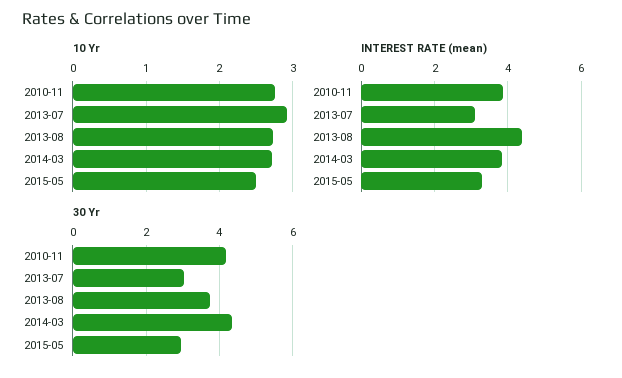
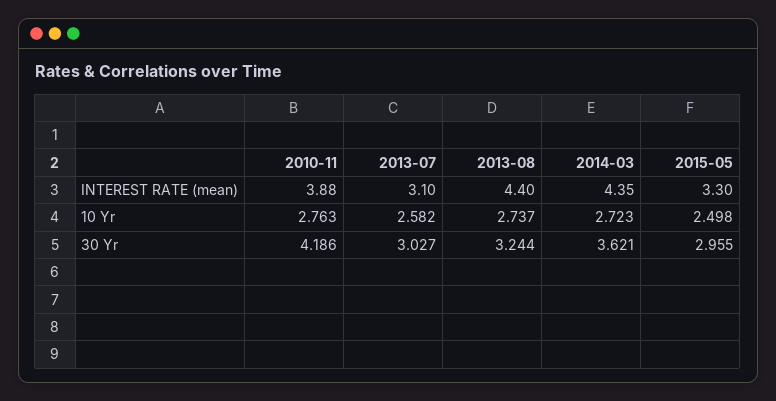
10 Yr, 2013-07: 2.9 -> 2.582
INTEREST RATE (mean), 2014-03: 3.8 -> 4.35
30 Yr, 2013-08: 3.8 -> 3.244
30 Yr, 2014-03: 4.4 -> 3.621

